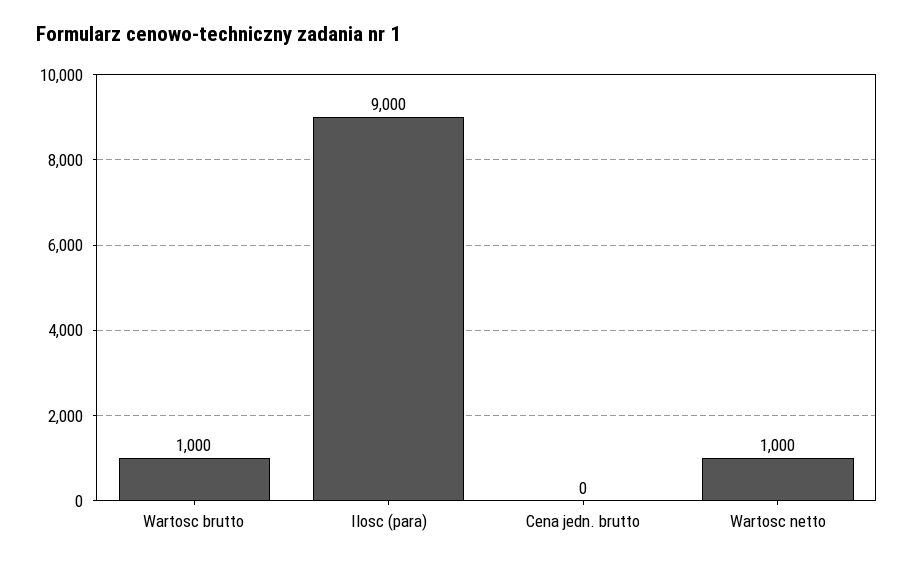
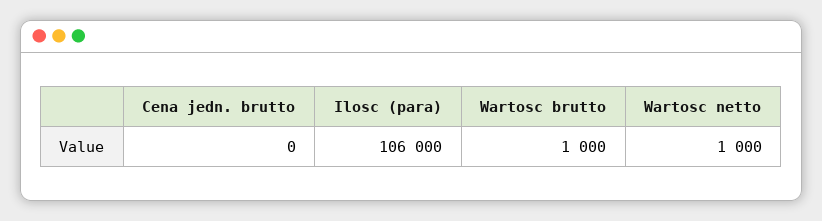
Ilosc (para): 9000 -> 106000

